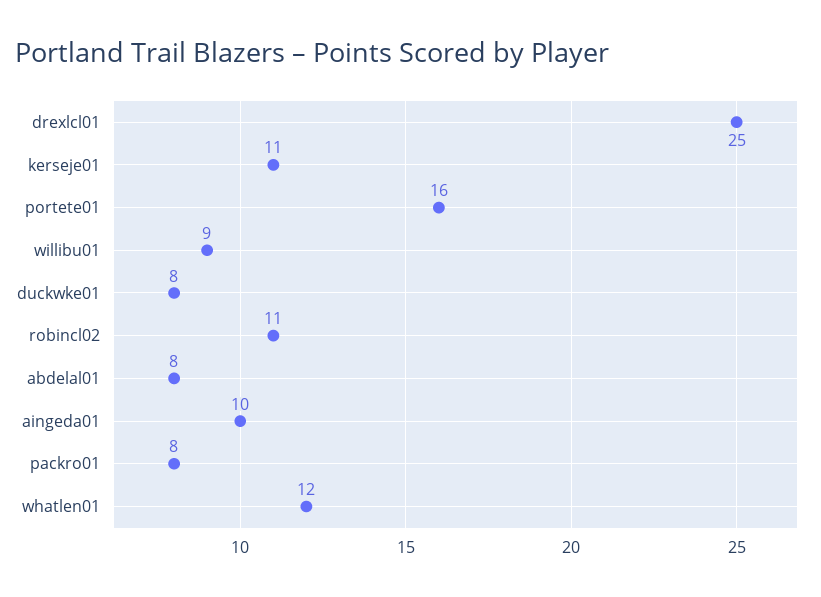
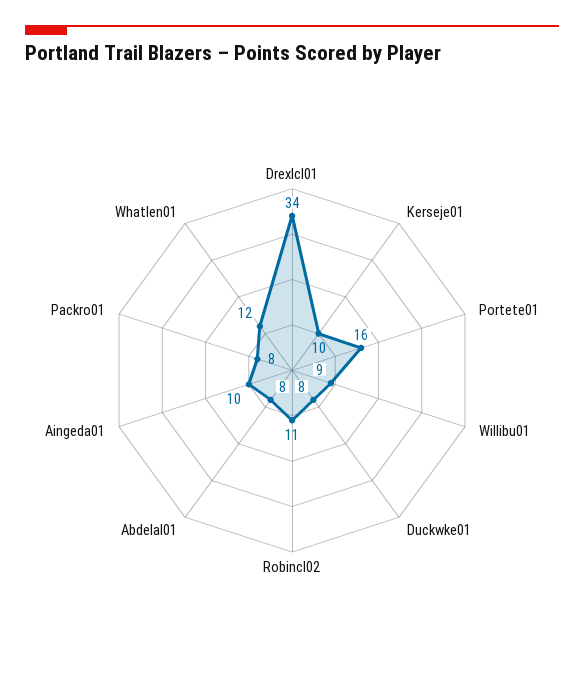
drexlcl01: 25 -> 34
kerseje01: 11 -> 10

